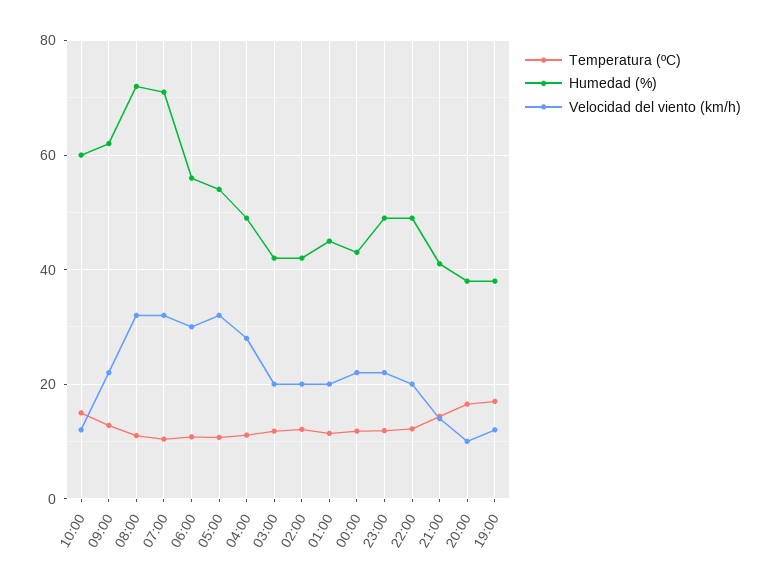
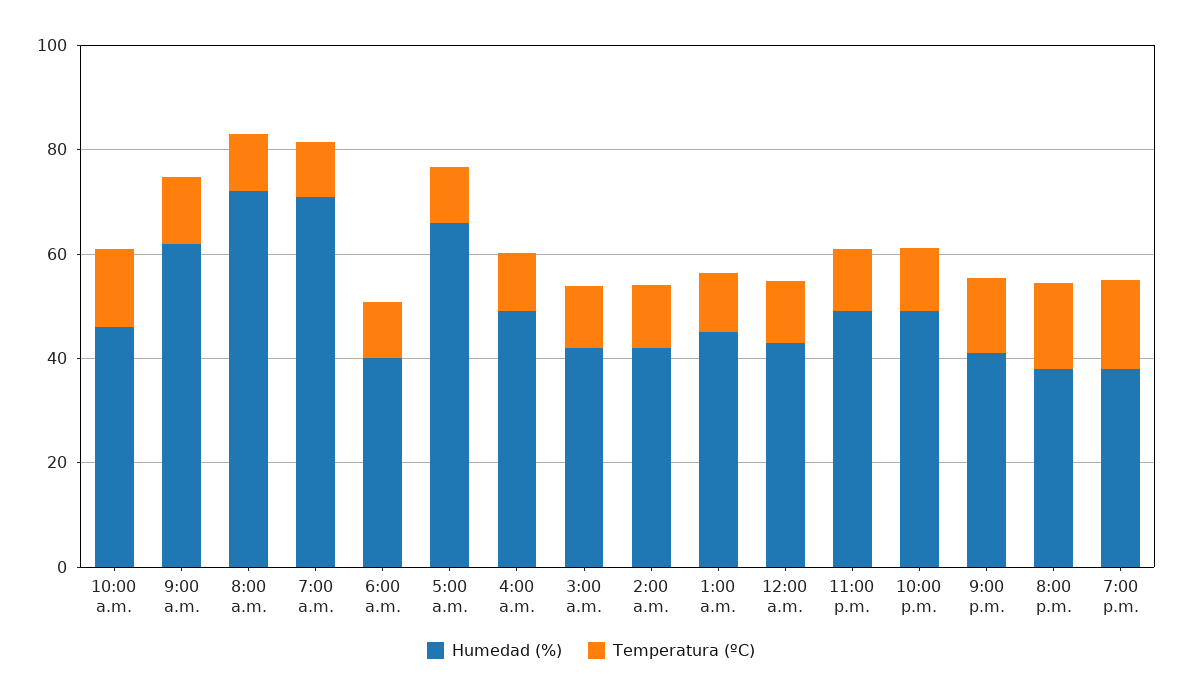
Humedad (%), 10:00: 60 -> 45
Velocidad del viento (km/h), 10:00: 12 -> none
Velocidad del viento (km/h), 09:00: 22 -> none
Velocidad del viento (km/h), 08:00: 32 -> none
Velocidad del viento (km/h), 07:00: 32 -> none
Humedad (%), 06:00: 56 -> 40
Velocidad del viento (km/h), 06:00: 30 -> none
Humedad (%), 05:00: 54 -> 65
Velocidad del viento (km/h), 05:00: 32 -> none
Velocidad del viento (km/h), 04:00: 28 -> none
Velocidad del viento (km/h), 03:00: 20 -> none
Velocidad del viento (km/h), 02:00: 20 -> none
Velocidad del viento (km/h), 01:00: 20 -> none
Velocidad del viento (km/h), 00:00: 22 -> none
Velocidad del viento (km/h), 23:00: 22 -> none
Velocidad del viento (km/h), 22:00: 20 -> none
Velocidad del viento (km/h), 21:00: 14 -> none
Velocidad del viento (km/h), 20:00: 10 -> none
Velocidad del viento (km/h), 19:00: 12 -> none

